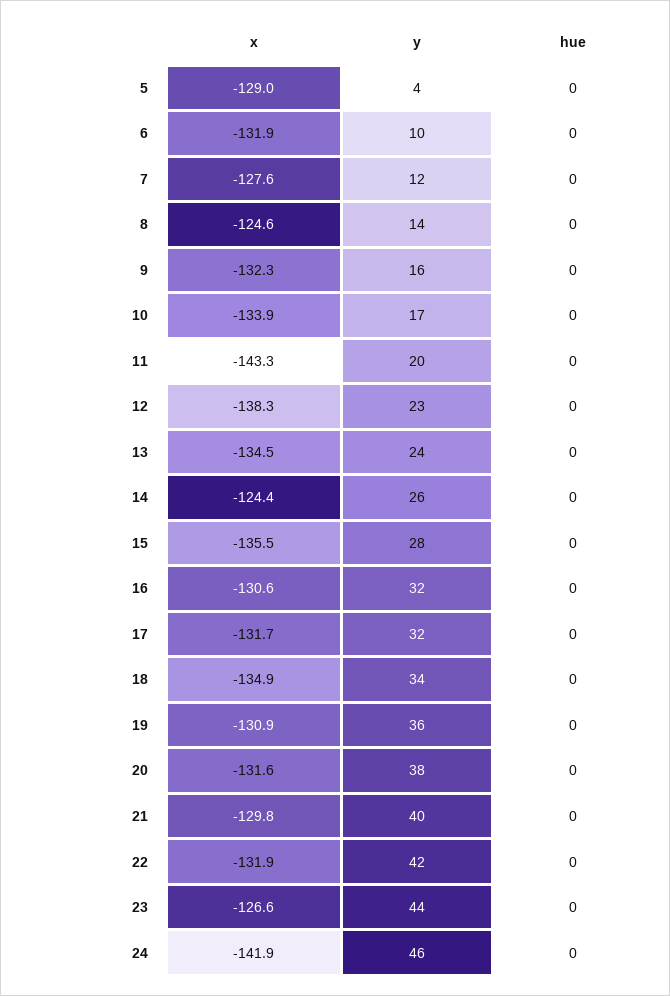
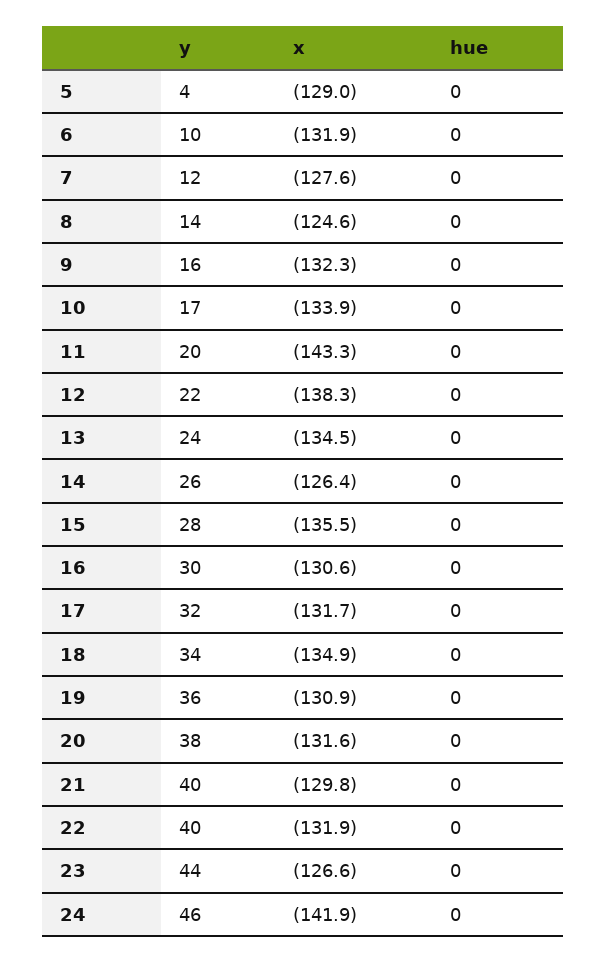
y, 12: 23 -> 22
x, 14: -124.4 -> -126.4
y, 16: 32 -> 30
y, 22: 42 -> 40

